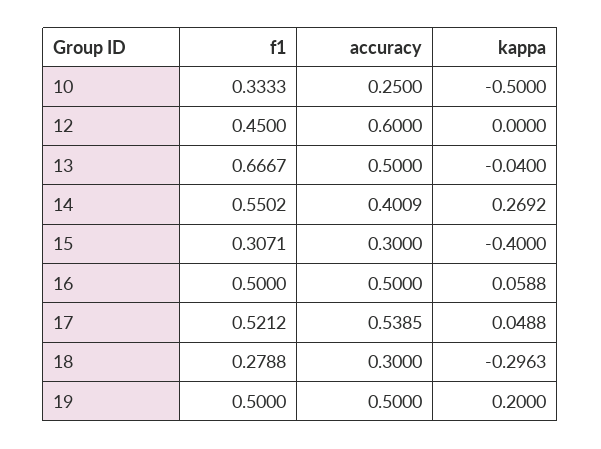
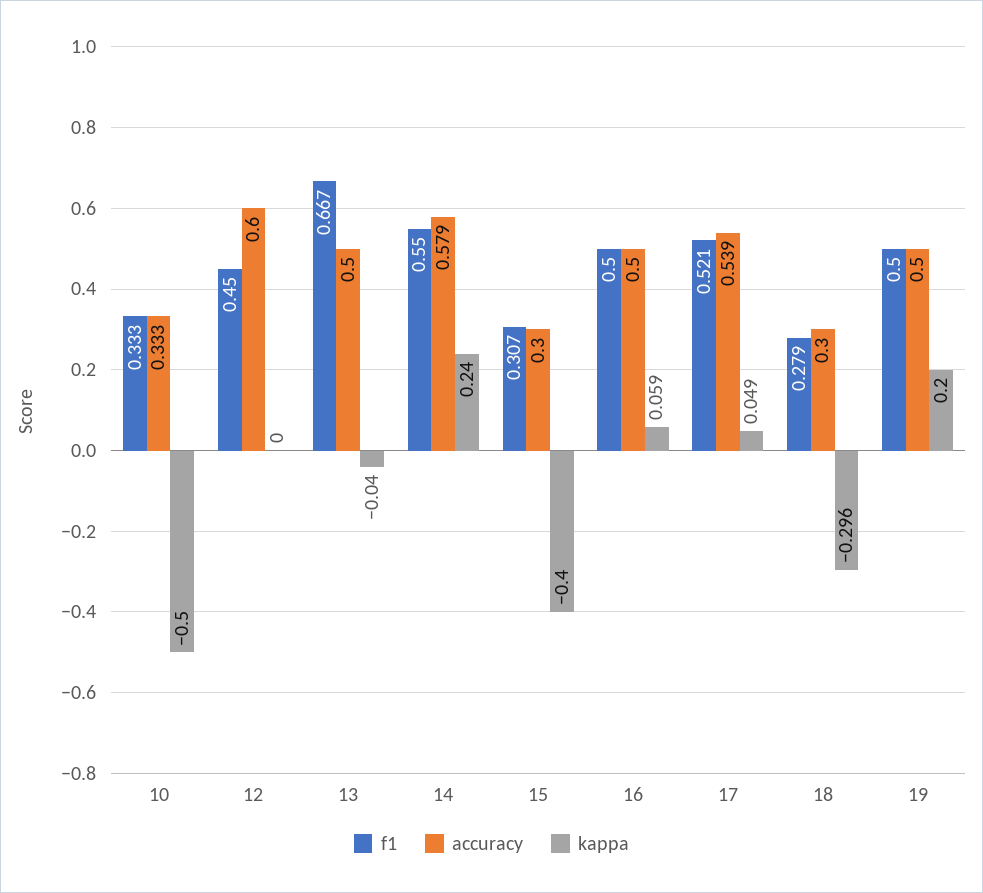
accuracy, 10: 0.25 -> 0.333
accuracy, 14: 0.4009 -> 0.579
kappa, 14: 0.2692 -> 0.24

